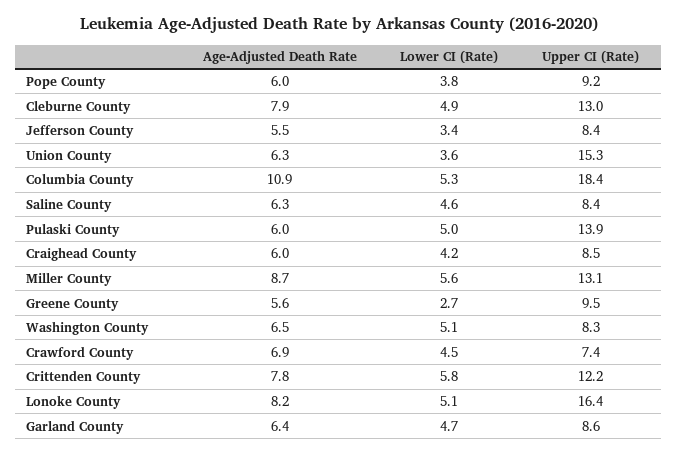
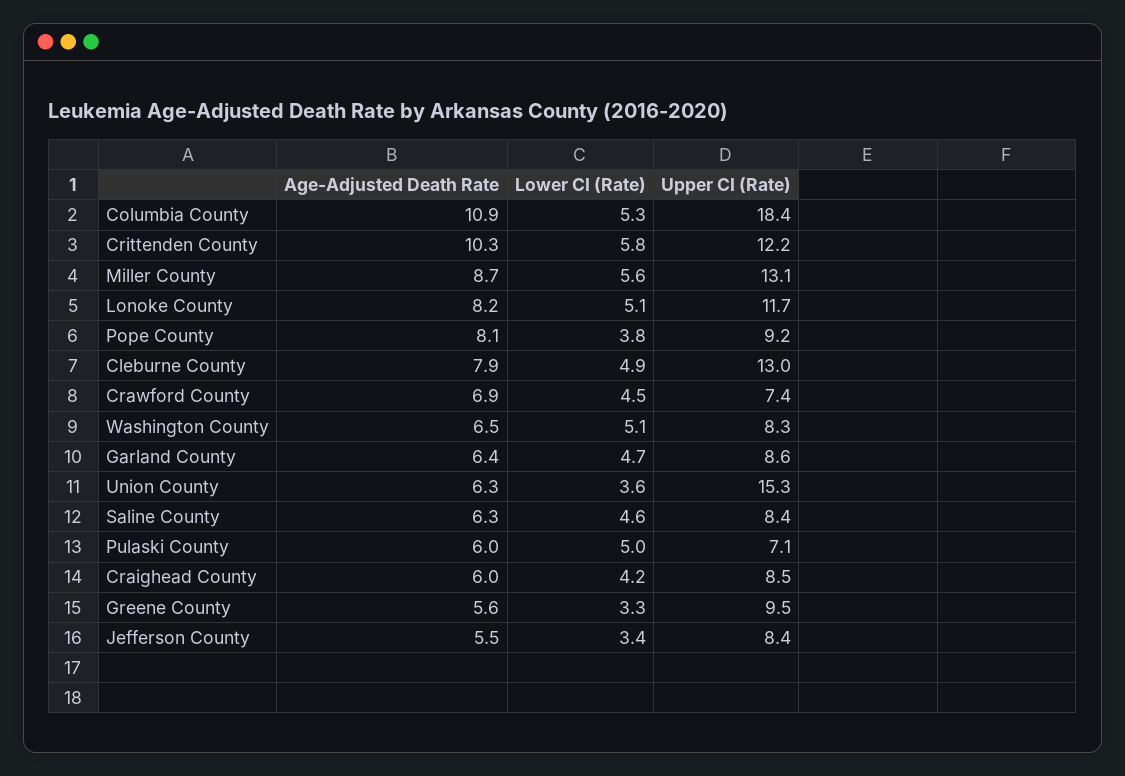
Age-Adjusted Death Rate, Pope County: 6 -> 8.1
Upper CI (Rate), Pulaski County: 13.9 -> 7.1
Lower CI (Rate), Greene County: 2.7 -> 3.3
Age-Adjusted Death Rate, Crittenden County: 7.8 -> 10.3
Upper CI (Rate), Lonoke County: 16.4 -> 11.7

